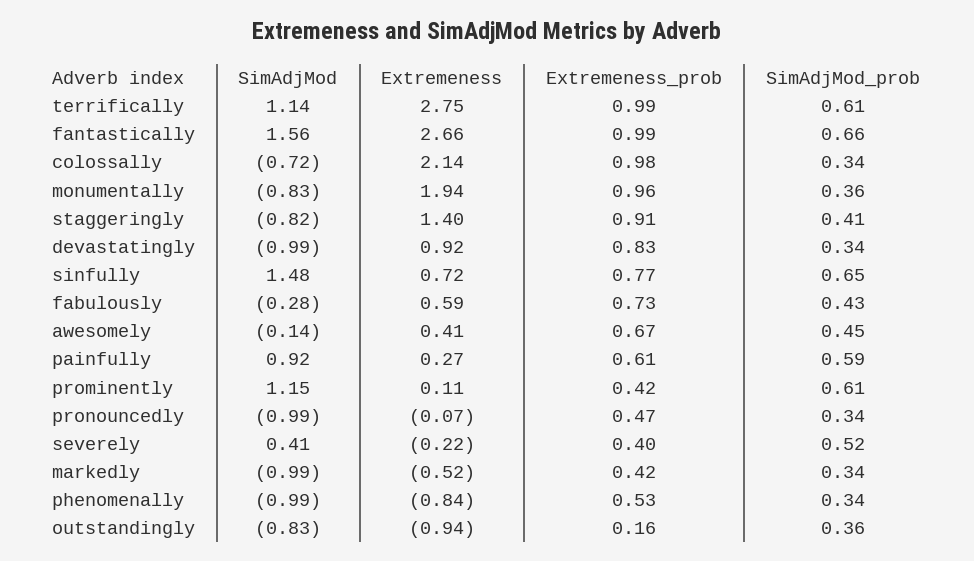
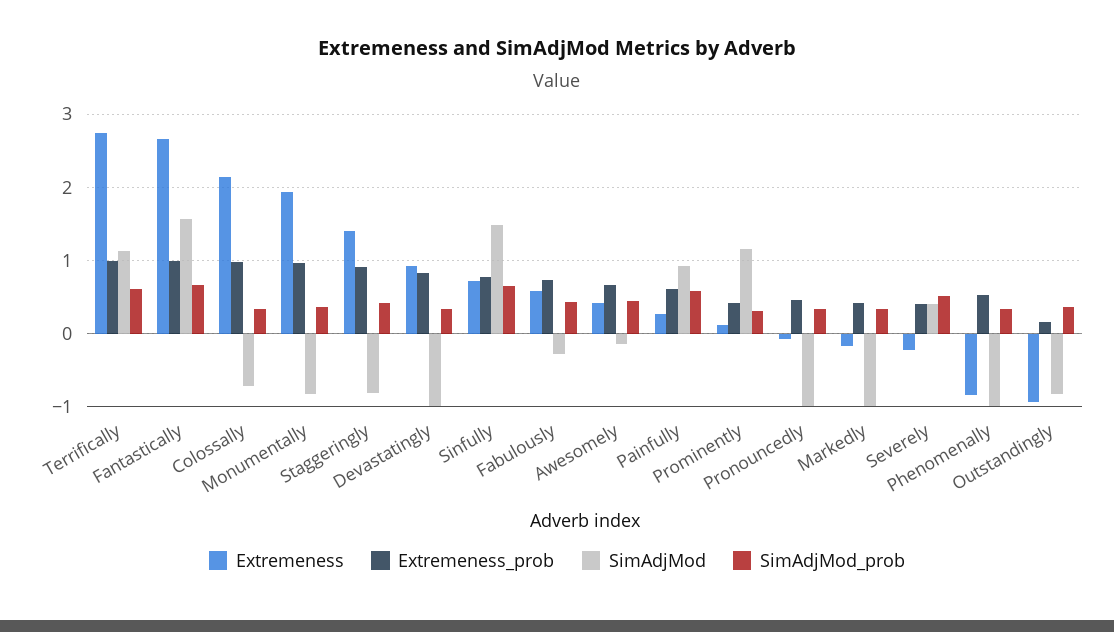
SimAdjMod_prob, prominently: 0.61 -> 0.3
Extremeness, markedly: -0.52 -> -0.2

